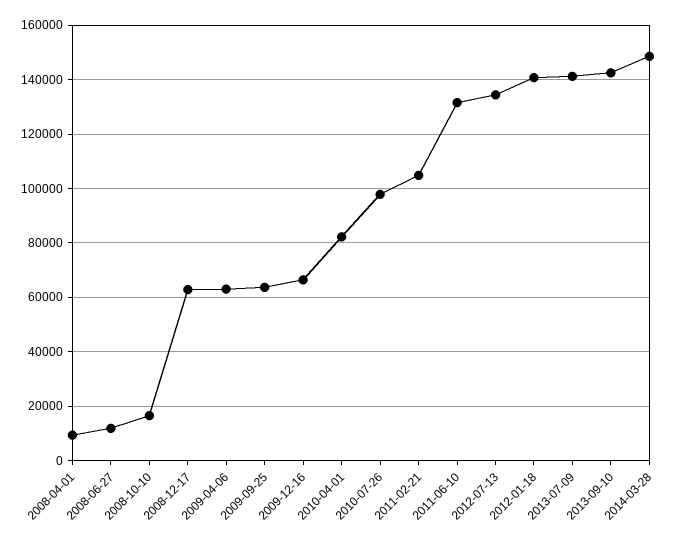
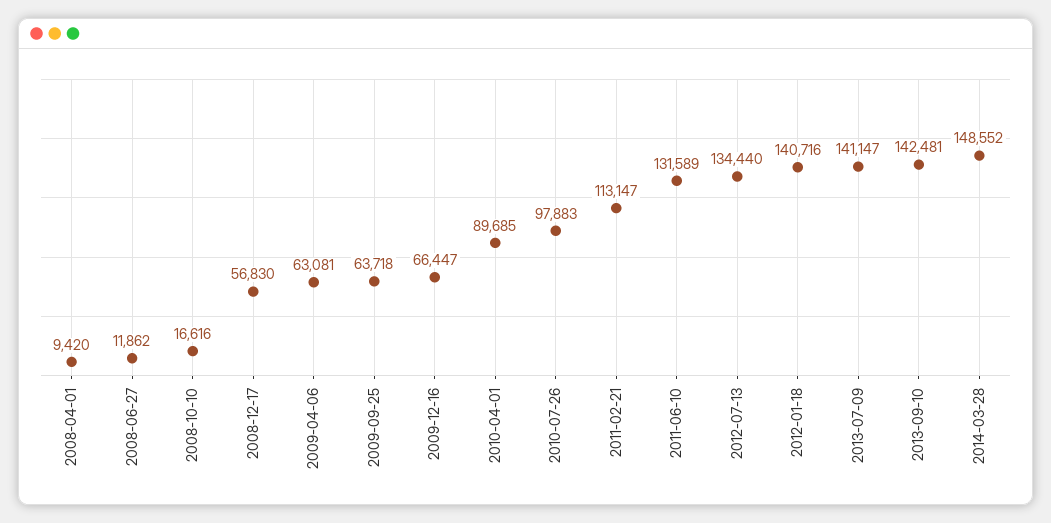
2008-12-17: 62500 -> 56830
2010-04-01: 82500 -> 89685
2011-02-21: 105000 -> 113147

